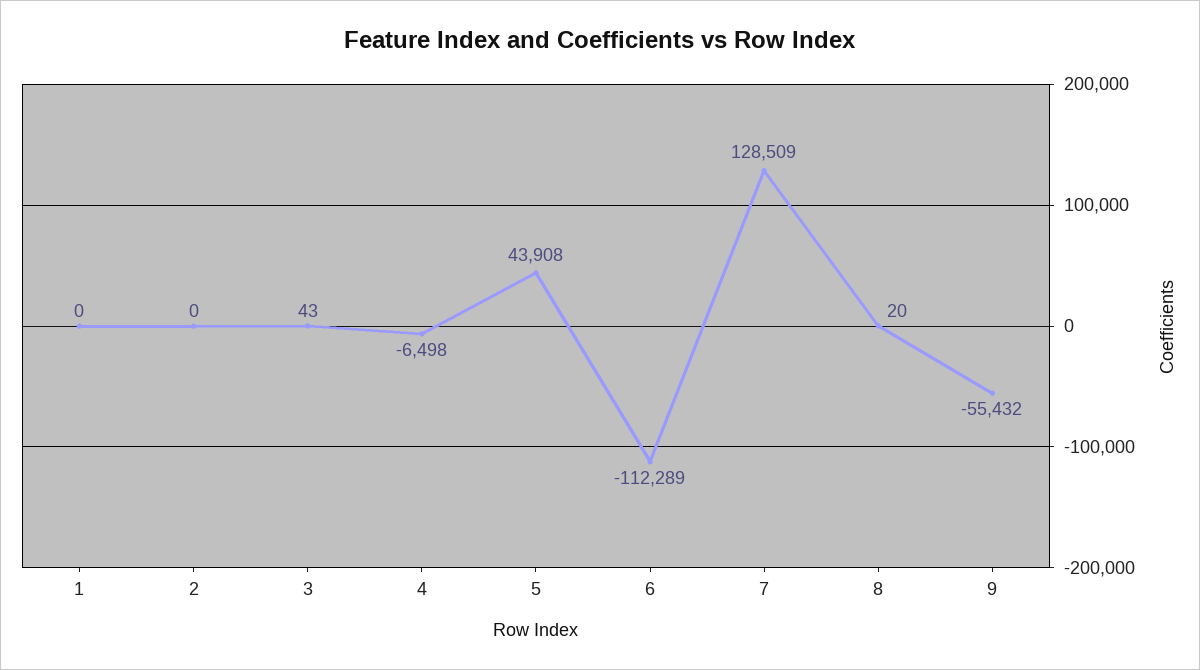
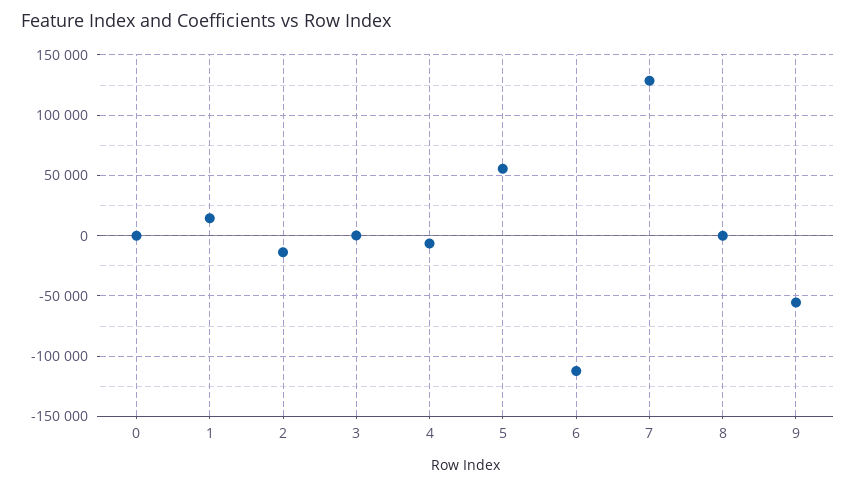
1: 0 -> 15000
2: 0 -> -15000
5: 43908 -> 55000
0: none -> 0

